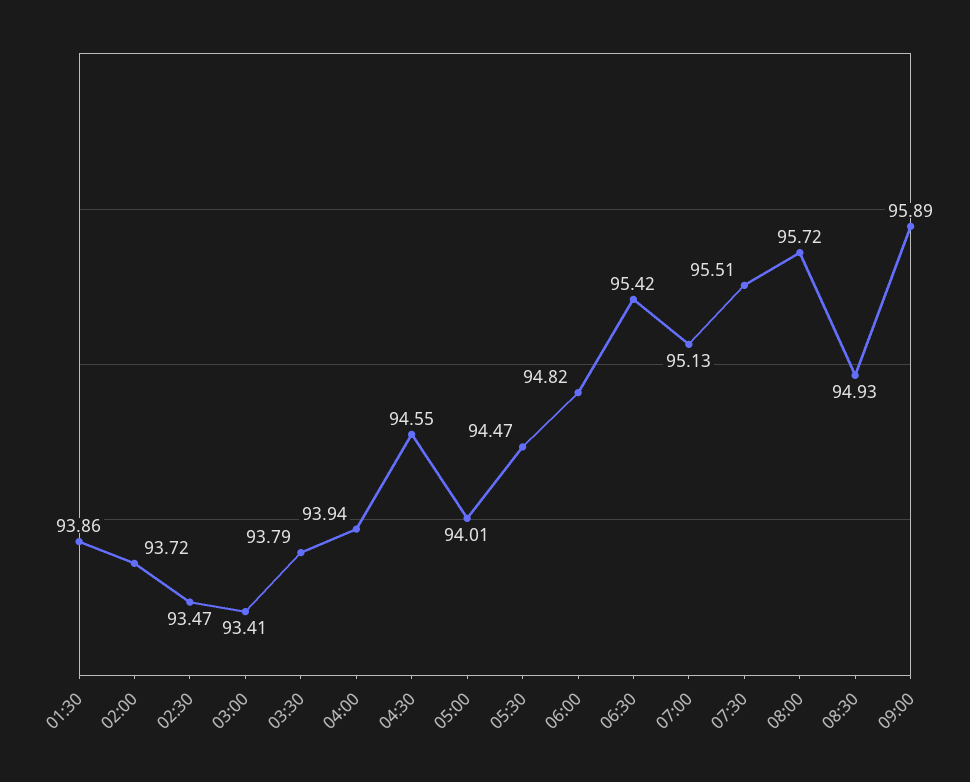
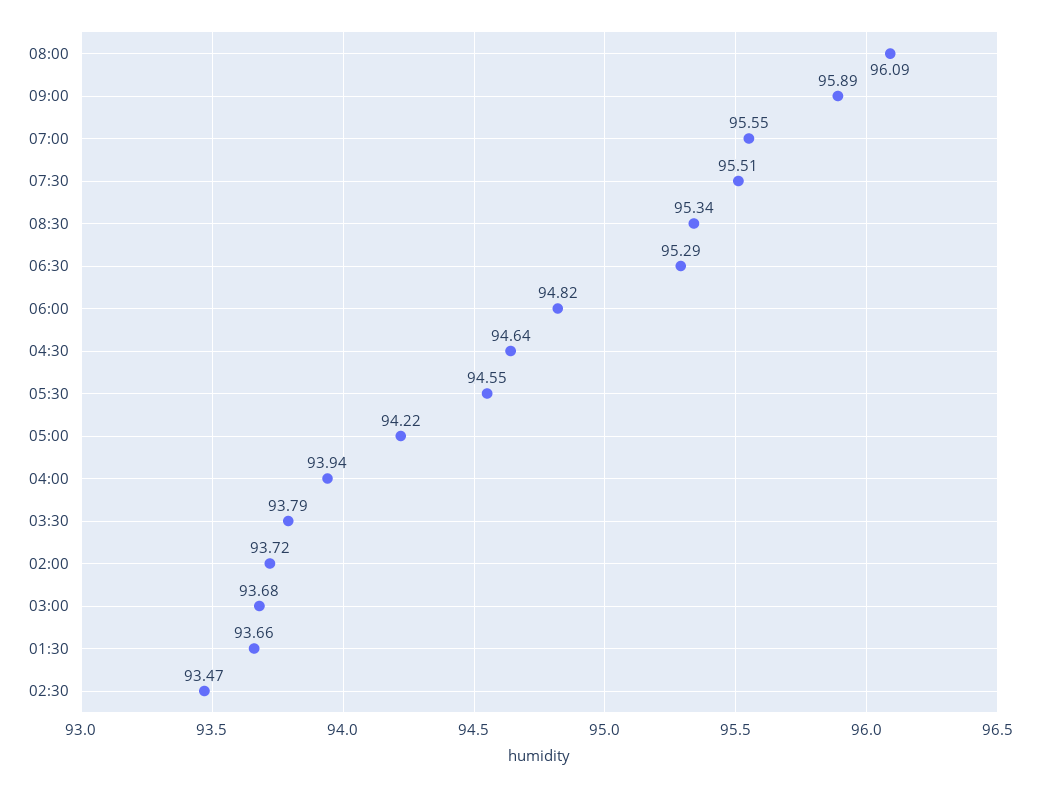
01:30: 93.86 -> 93.66
03:00: 93.41 -> 93.68
04:30: 94.55 -> 94.64
05:00: 94.01 -> 94.22
05:30: 94.47 -> 94.55
06:30: 95.42 -> 95.29
07:00: 95.13 -> 95.55
08:00: 95.72 -> 96.09
08:30: 94.93 -> 95.34

